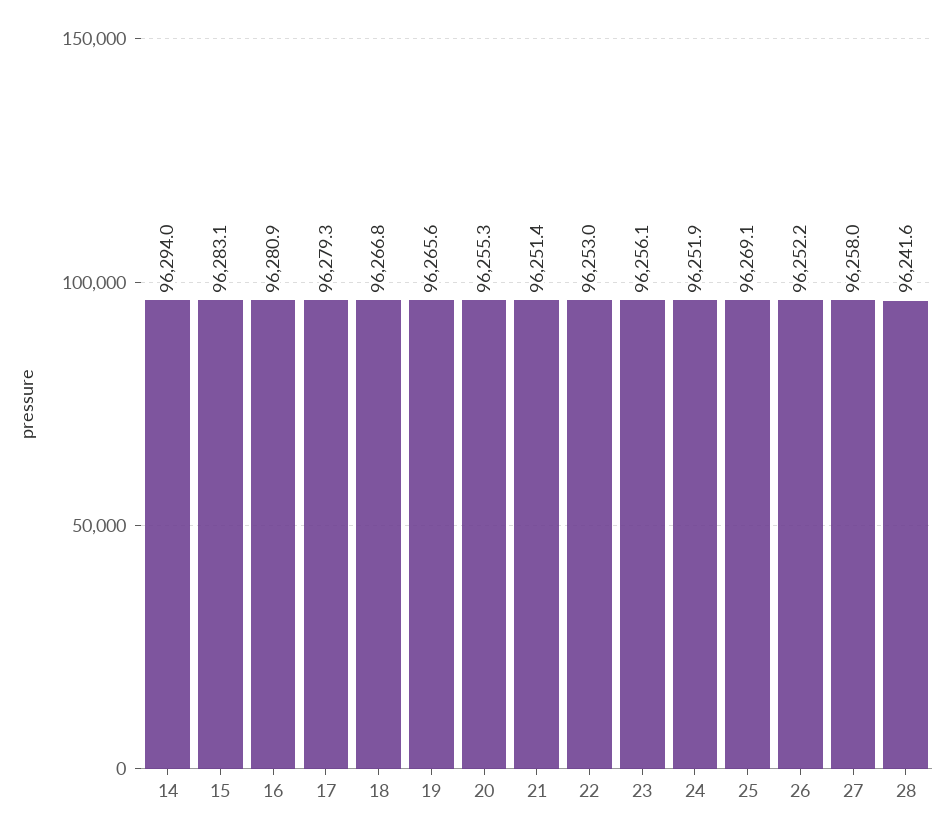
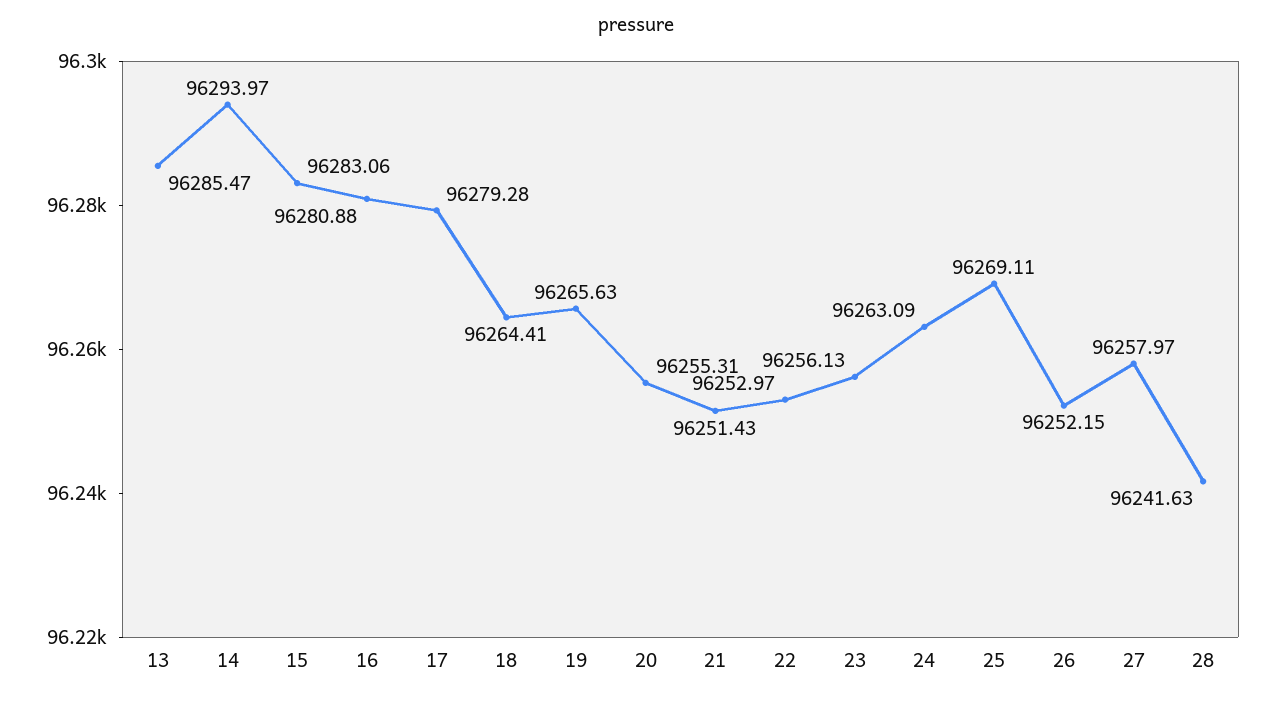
18: 96266.8 -> 96264.41
24: 96251.9 -> 96263.09
13: none -> 96285.47

